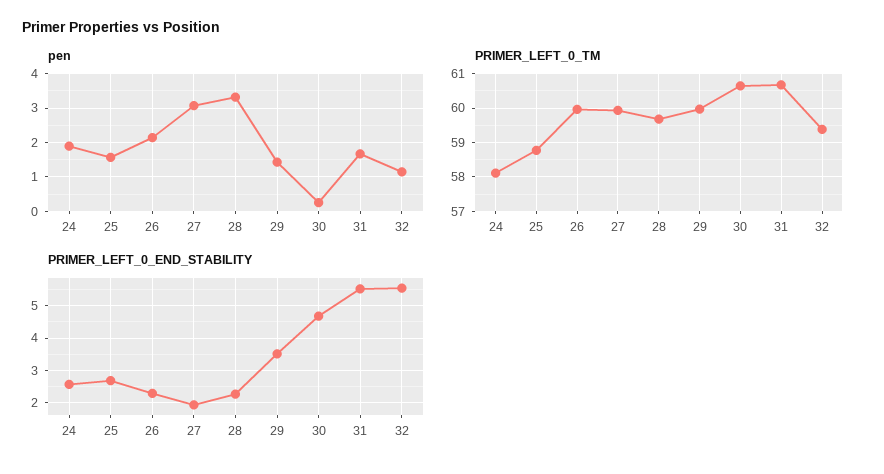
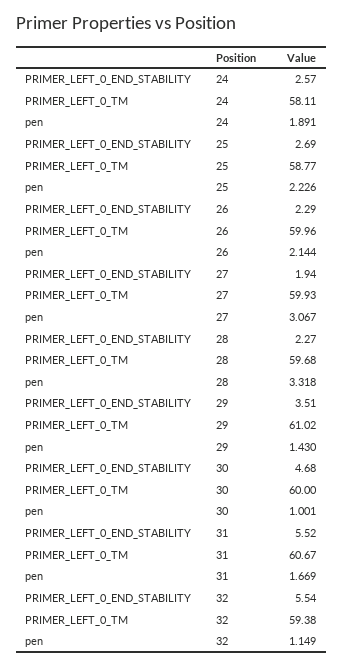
pen, 25: 1.6 -> 2.226
pen, 30: 0.2 -> 1.001
PRIMER_LEFT_0_TM, 29: 60 -> 61.02
PRIMER_LEFT_0_TM, 30: 60.6 -> 60

